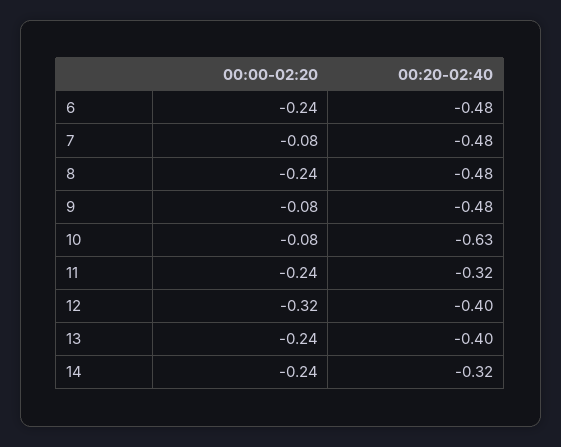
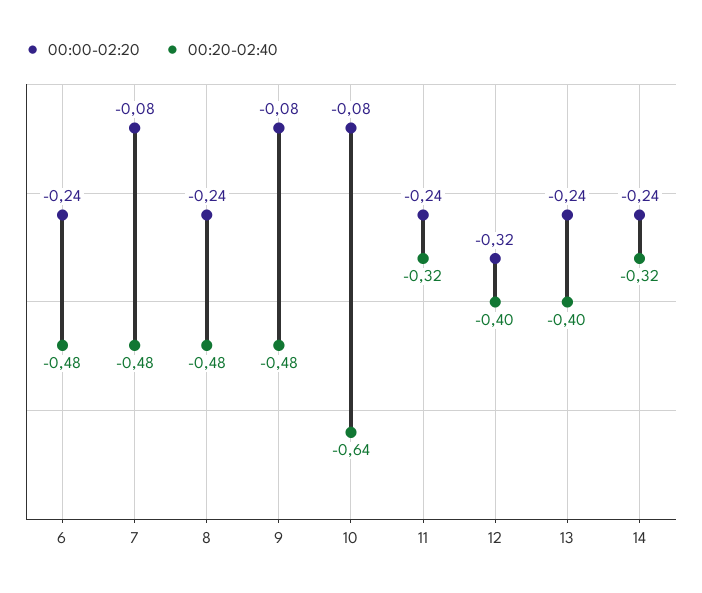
00:20-02:40, 10: -0.63 -> -0.64

